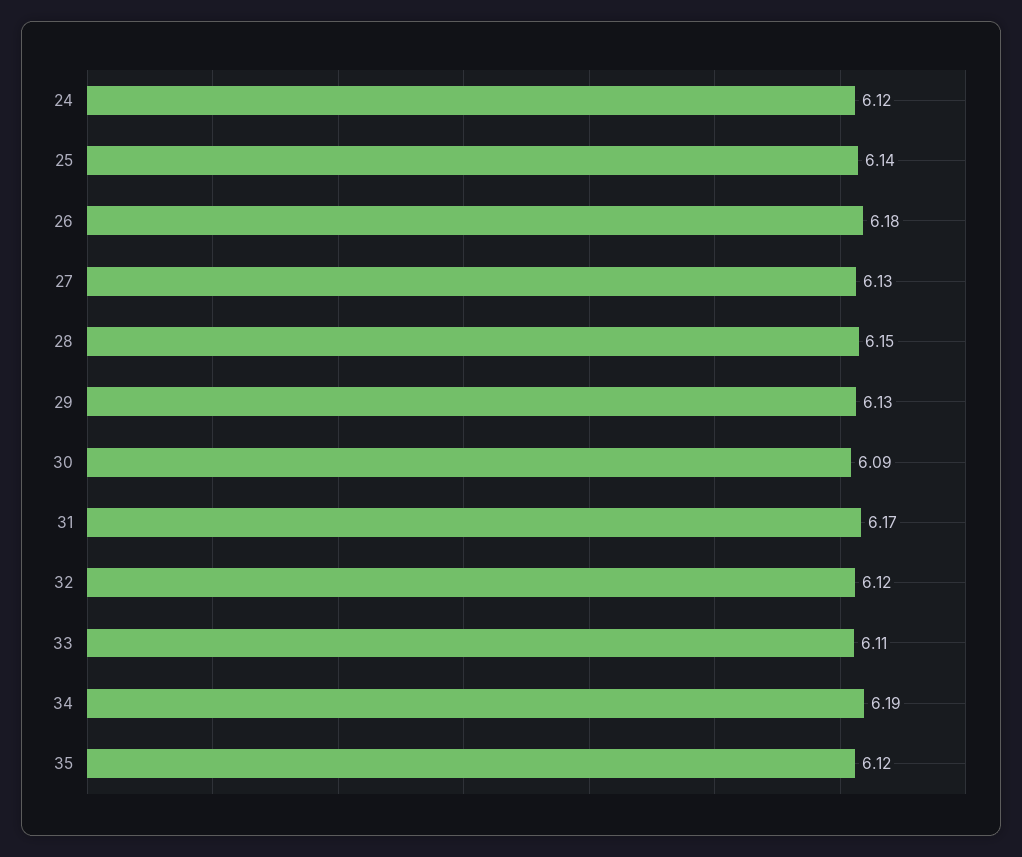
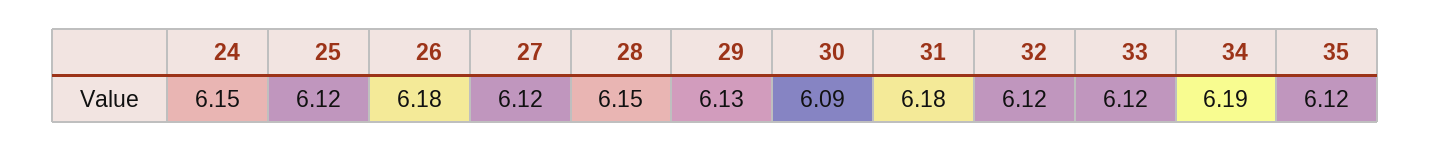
24: 6.12 -> 6.15
25: 6.14 -> 6.12
27: 6.13 -> 6.12
31: 6.17 -> 6.18
33: 6.11 -> 6.12

